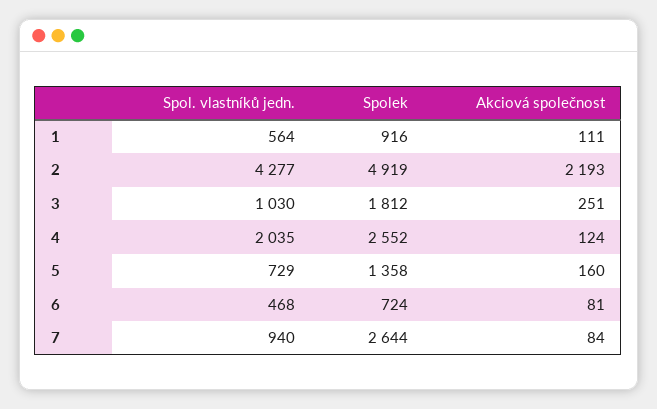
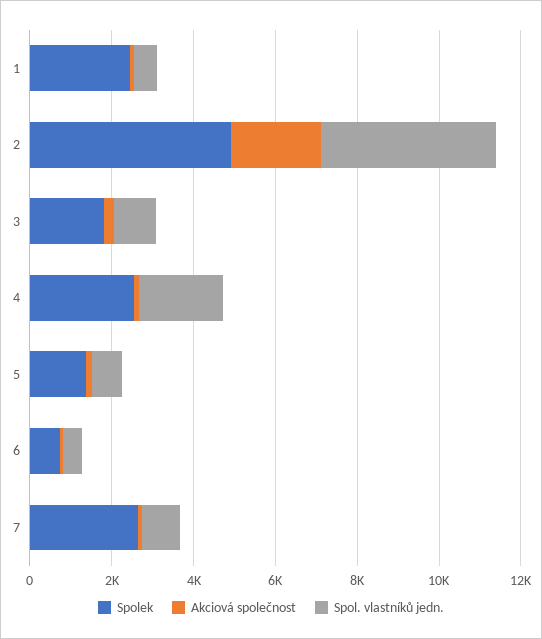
Spolek, 1: 916 -> 2500

